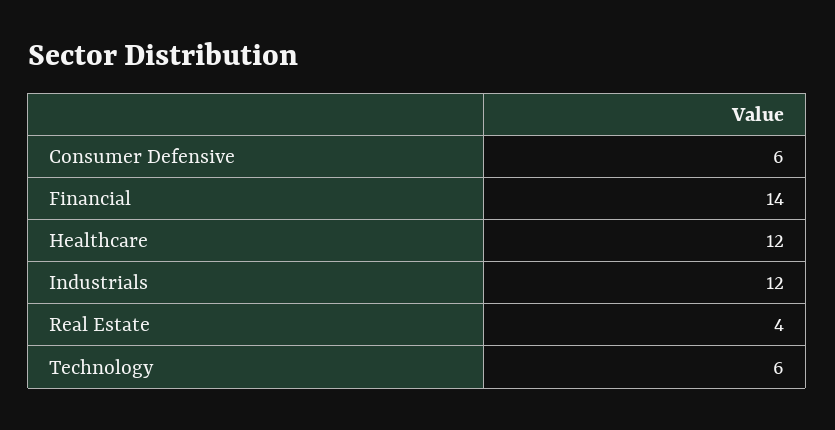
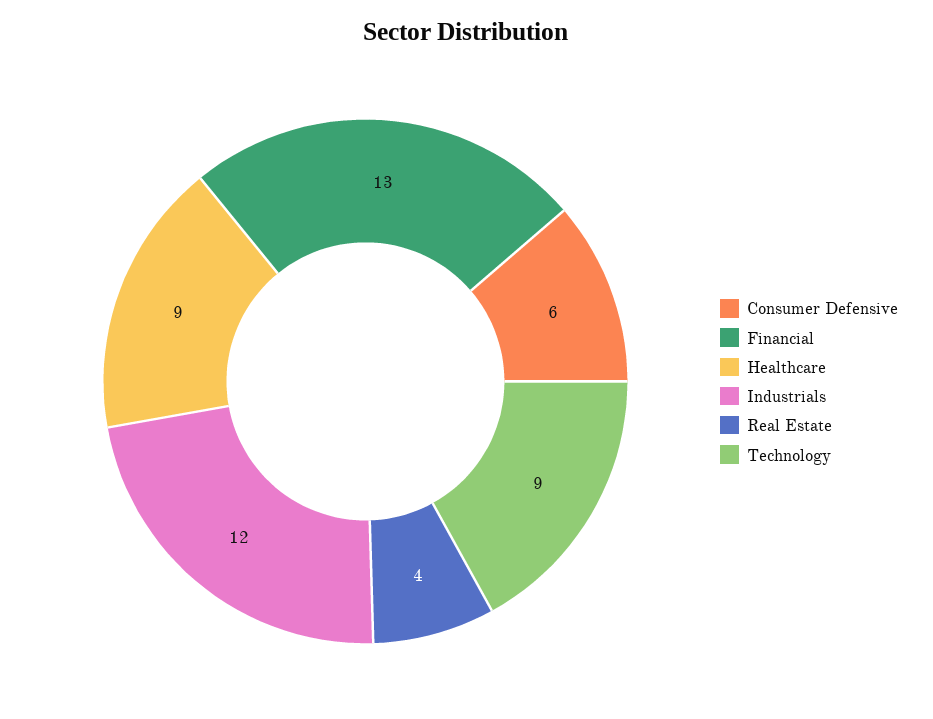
Financial: 14 -> 13
Healthcare: 12 -> 9
Technology: 6 -> 9

